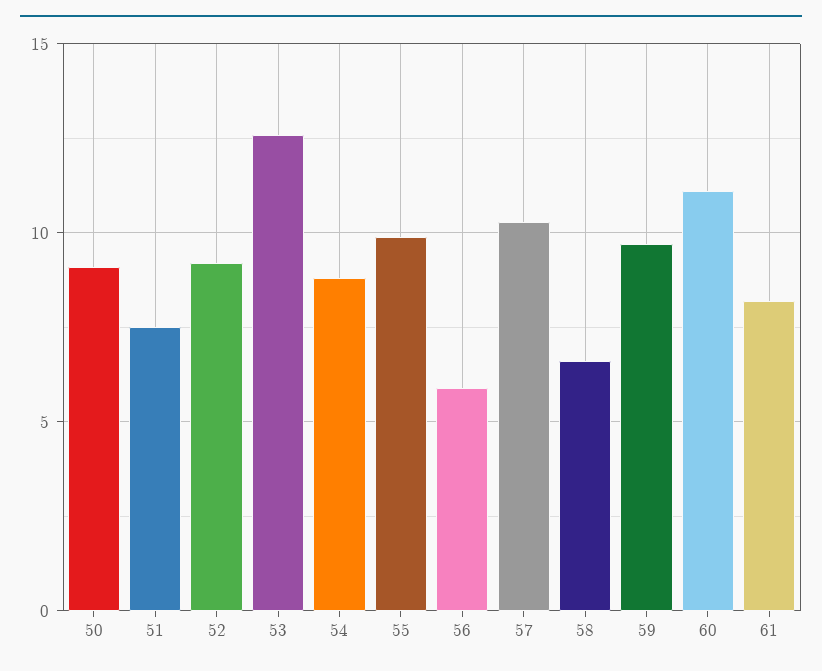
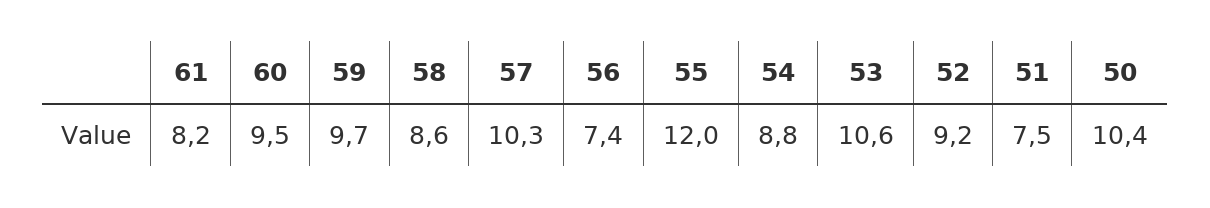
50: 9 -> 10.4
53: 12.5 -> 10.6
55: 10 -> 12
56: 6 -> 7.4
58: 6.5 -> 8.6
60: 11 -> 9.5

